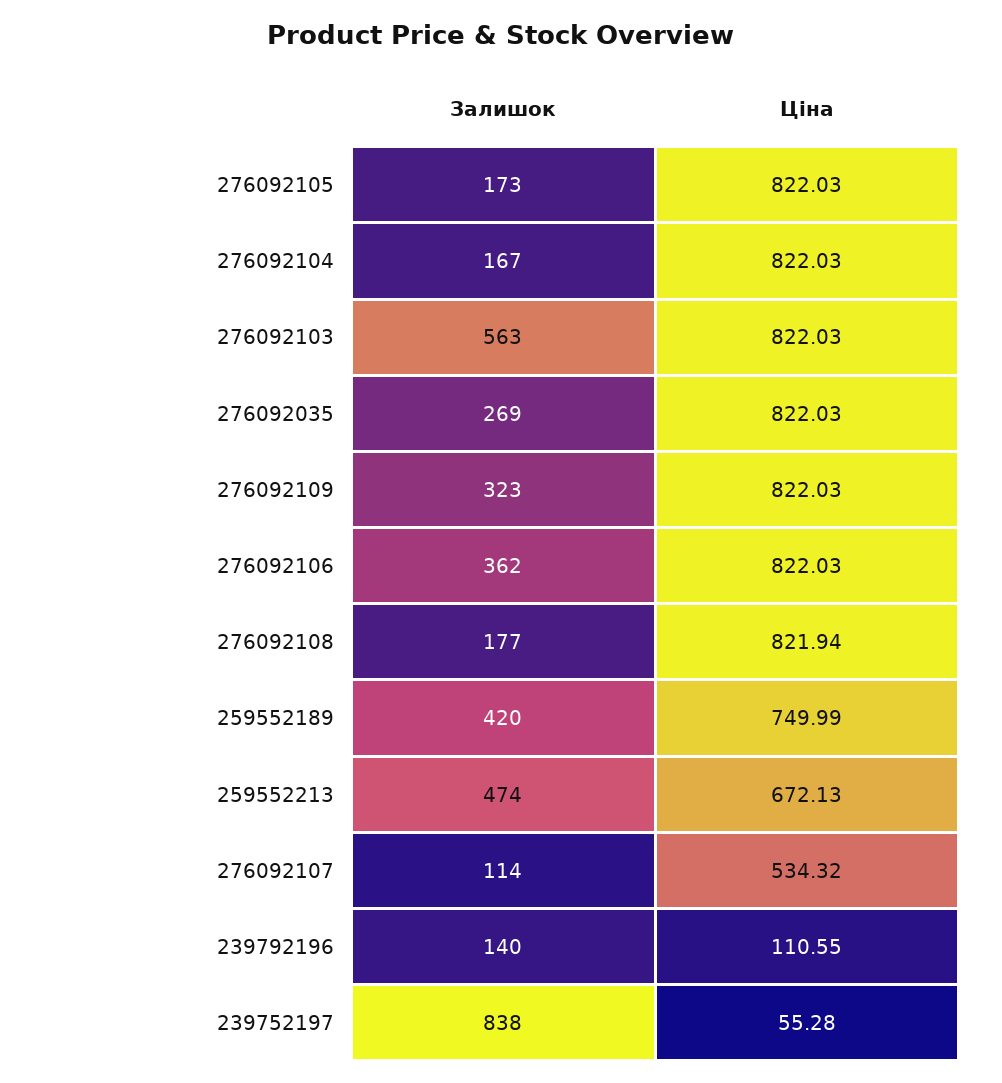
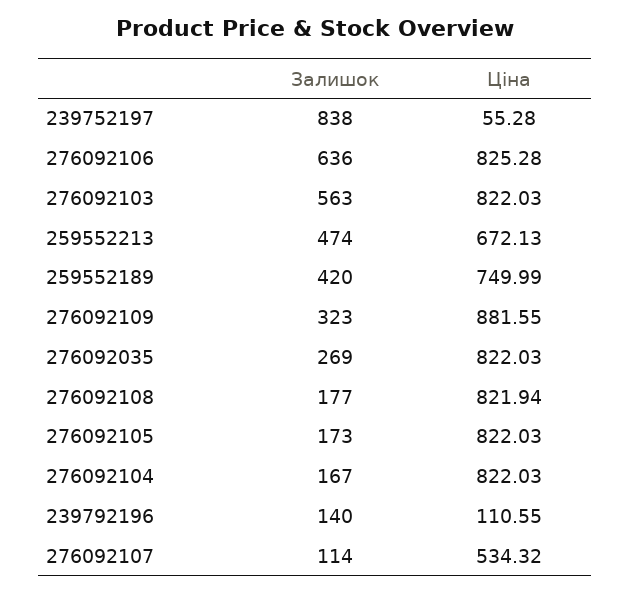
Ціна, 276092109: 822.03 -> 881.55
Залишок, 276092106: 362 -> 636
Ціна, 276092106: 822.03 -> 825.28

